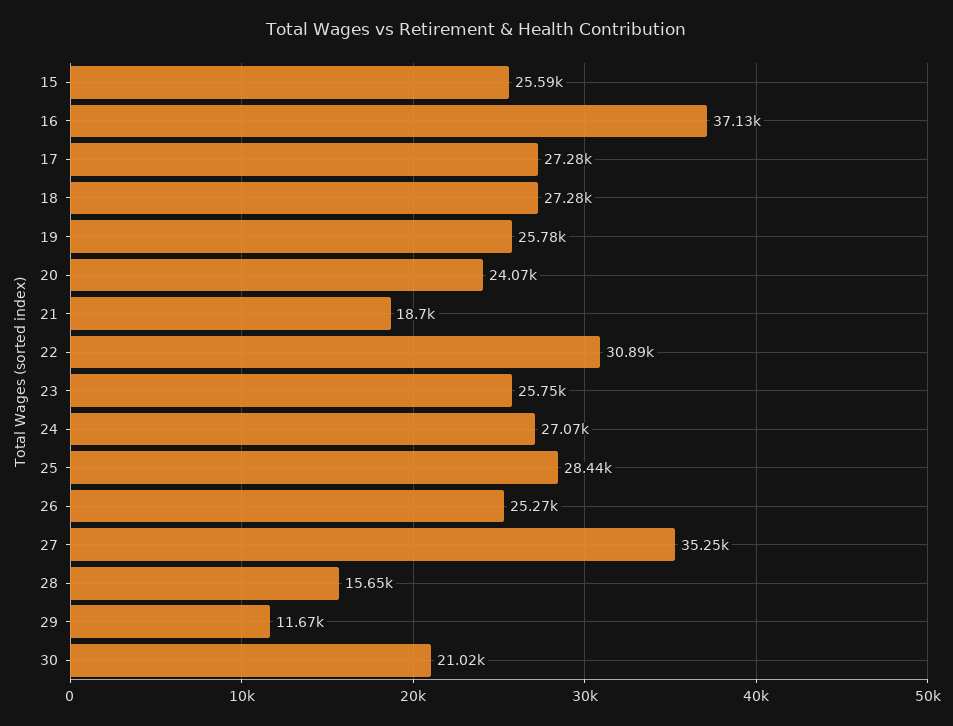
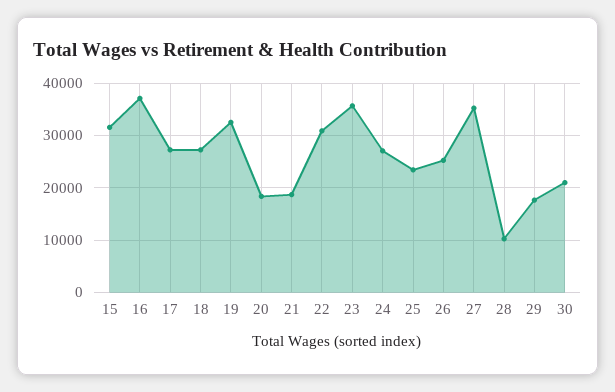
15: 25590 -> 32000
19: 25780 -> 32000
20: 24070 -> 18000
23: 25750 -> 36000
25: 28440 -> 24000
28: 15650 -> 10000
29: 11670 -> 18000

